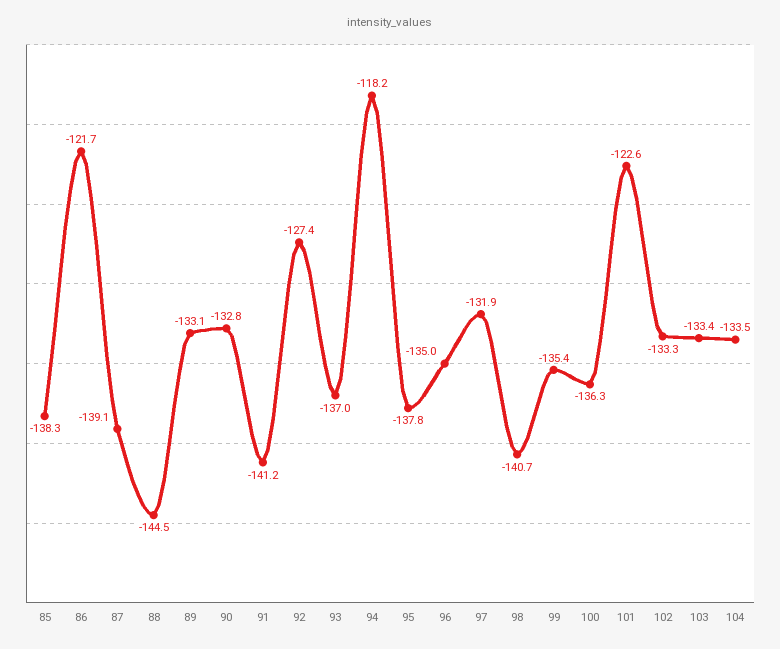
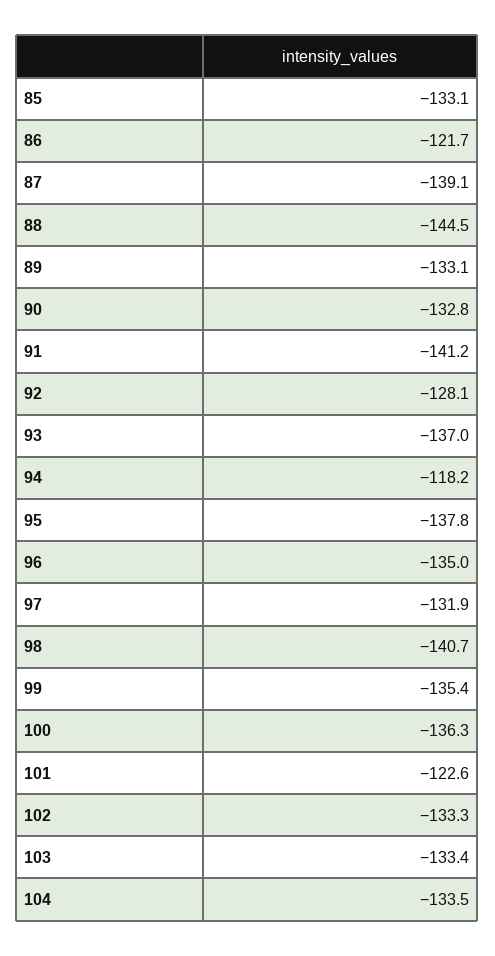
85: -138.3 -> -133.1
92: -127.4 -> -128.1

